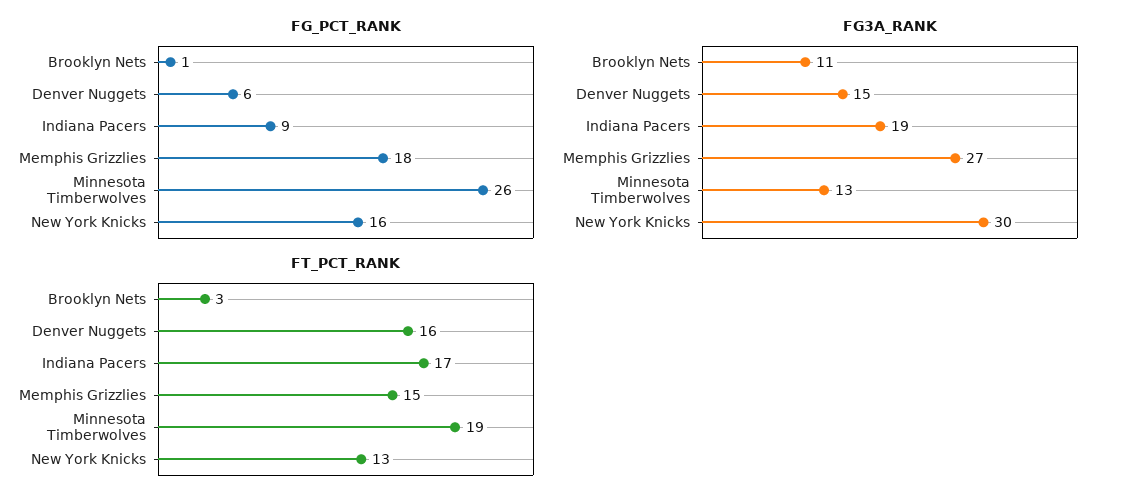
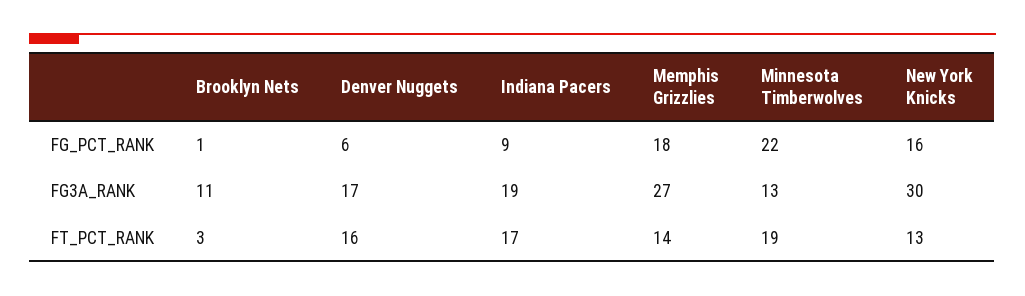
FG_PCT_RANK, Minnesota Timberwolves: 26 -> 22
FG3A_RANK, Denver Nuggets: 15 -> 17
FT_PCT_RANK, Memphis Grizzlies: 15 -> 14

